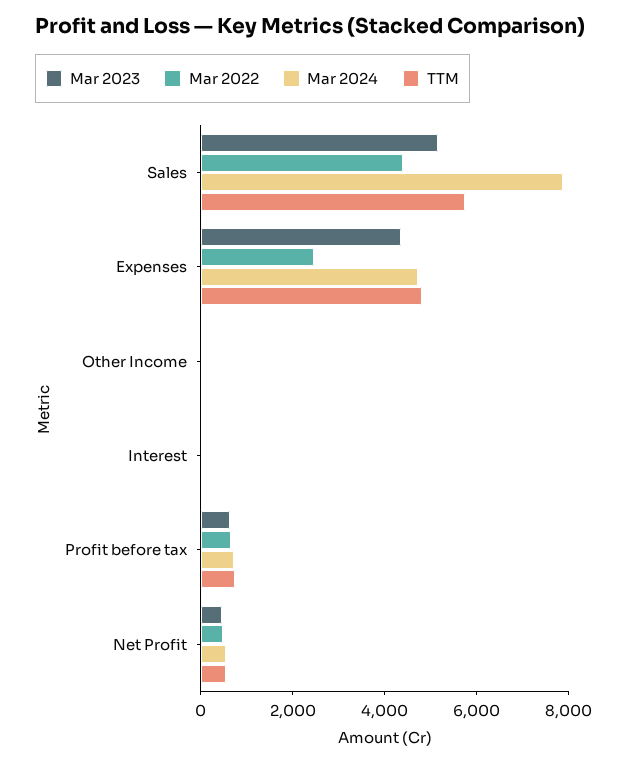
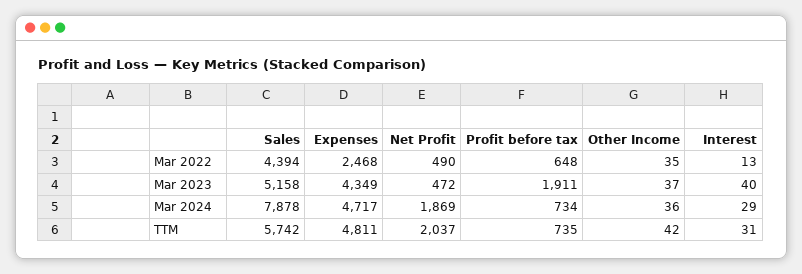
Mar 2023, Profit before tax: 500 -> 1911
Mar 2024, Net Profit: 500 -> 1869
TTM, Net Profit: 500 -> 2037

